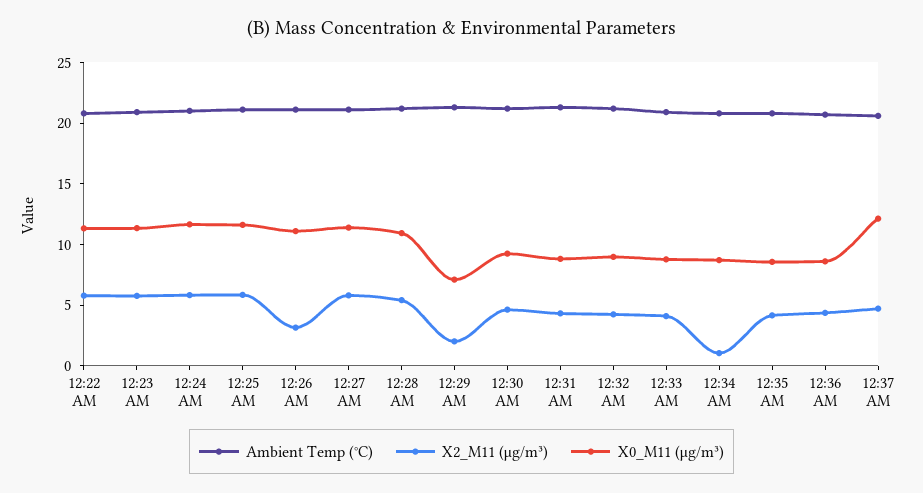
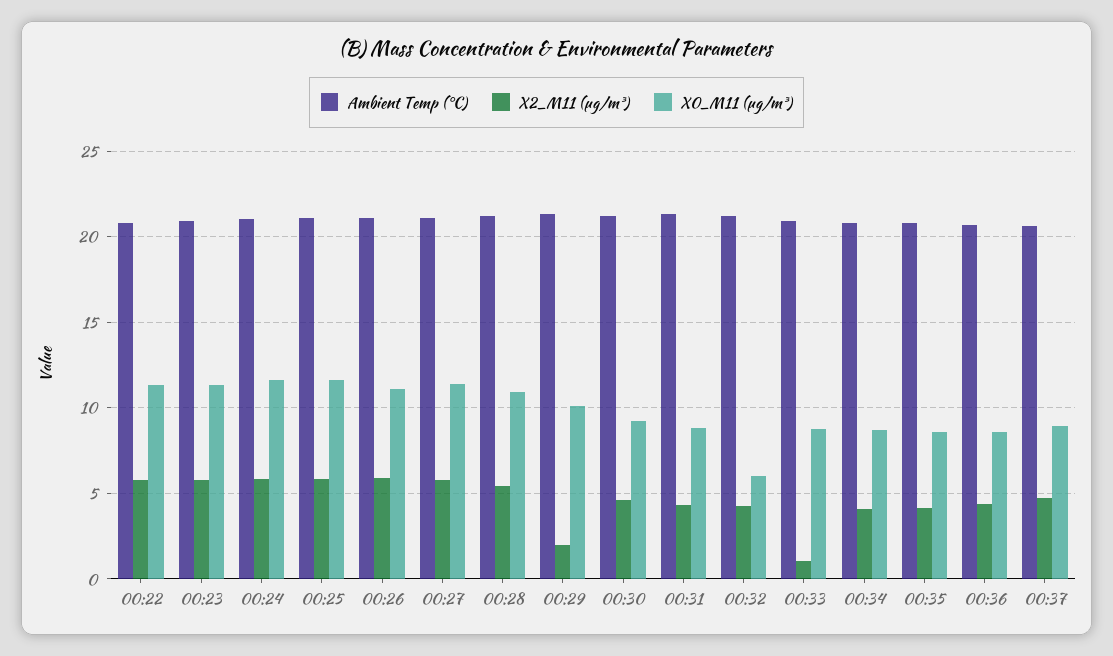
X2_M11 (μg/m³), 12:26 AM: 3 -> 6
X0_M11 (μg/m³), 12:29 AM: 7 -> 10
X0_M11 (μg/m³), 12:32 AM: 9 -> 6
X2_M11 (μg/m³), 12:33 AM: 4 -> 1
X2_M11 (μg/m³), 12:34 AM: 1 -> 4
X0_M11 (μg/m³), 12:37 AM: 12 -> 9

